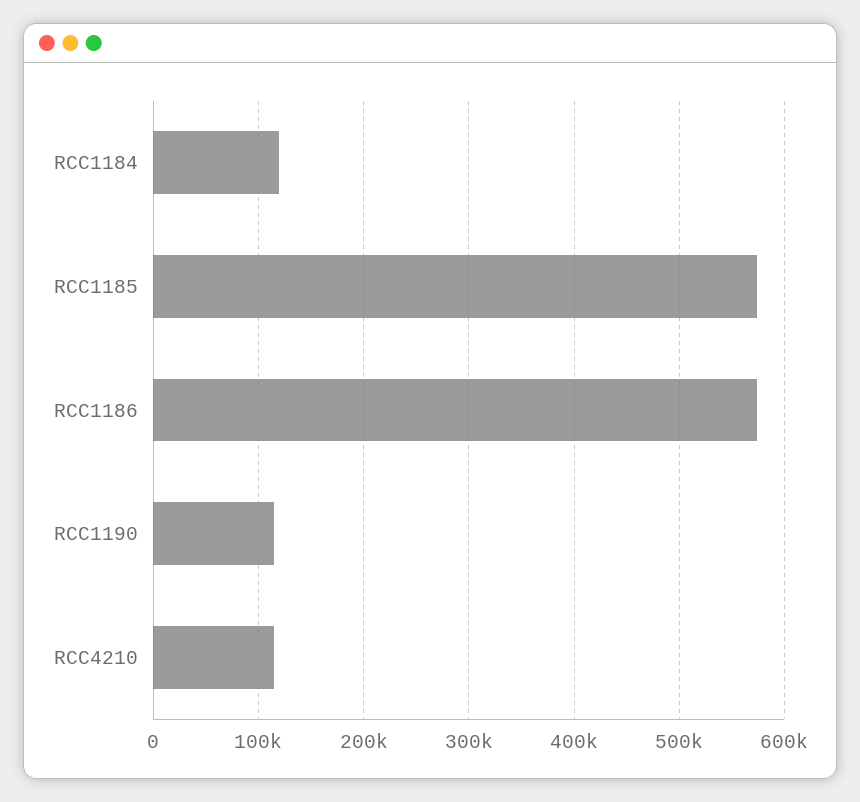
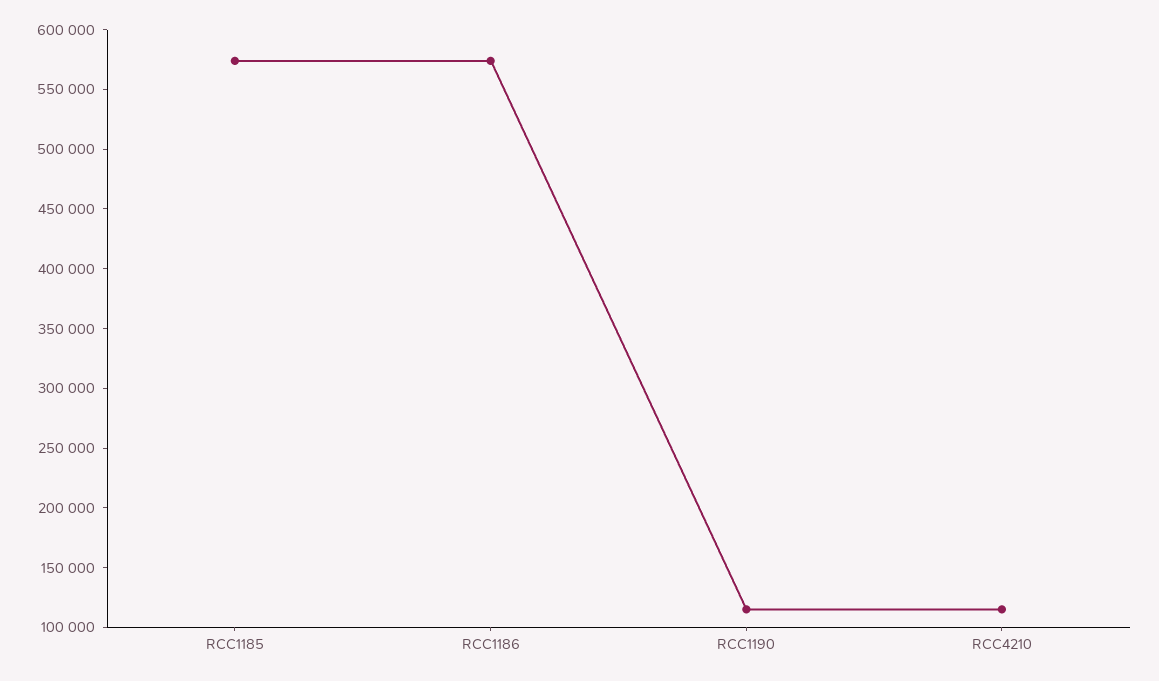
RCC1184: 120000 -> none

